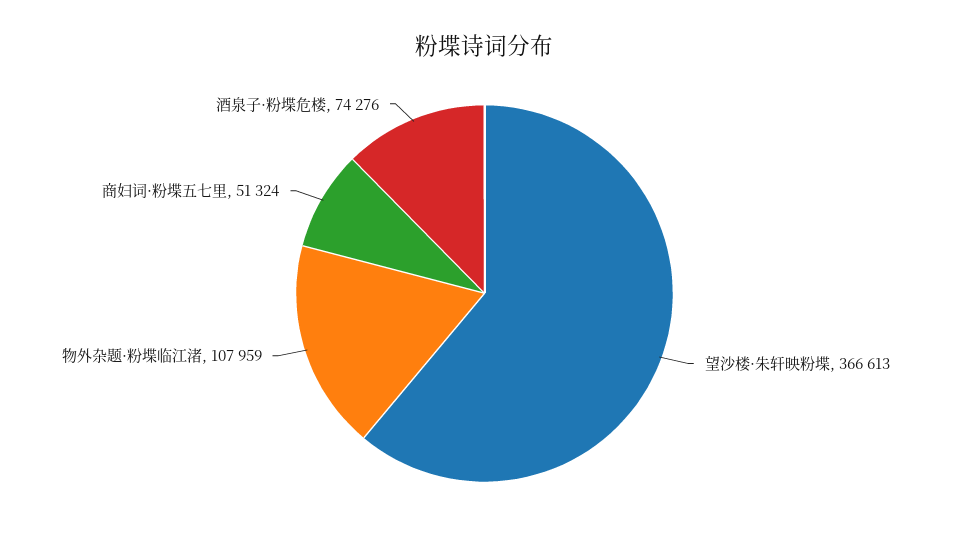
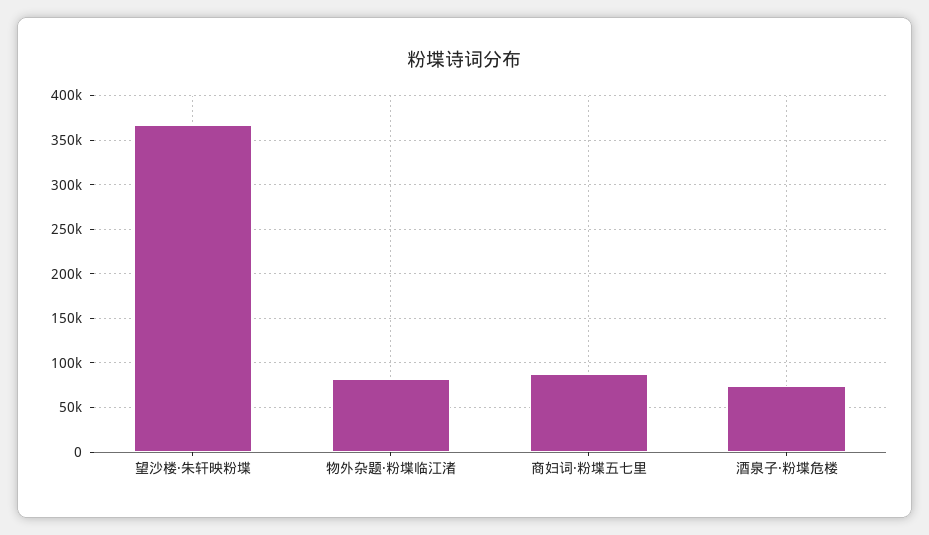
物外杂题·粉堞临江渚: 107959 -> 80000
商妇词·粉堞五七里: 51324 -> 90000

